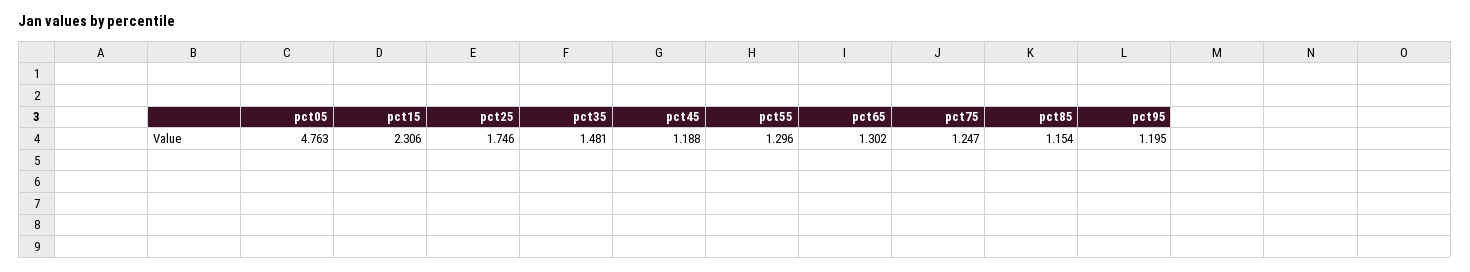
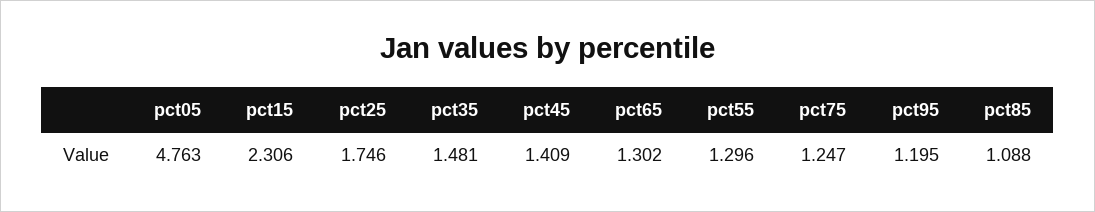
pct45: 1.188 -> 1.409
pct85: 1.154 -> 1.088

